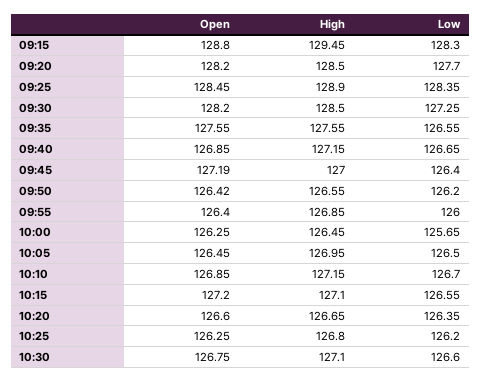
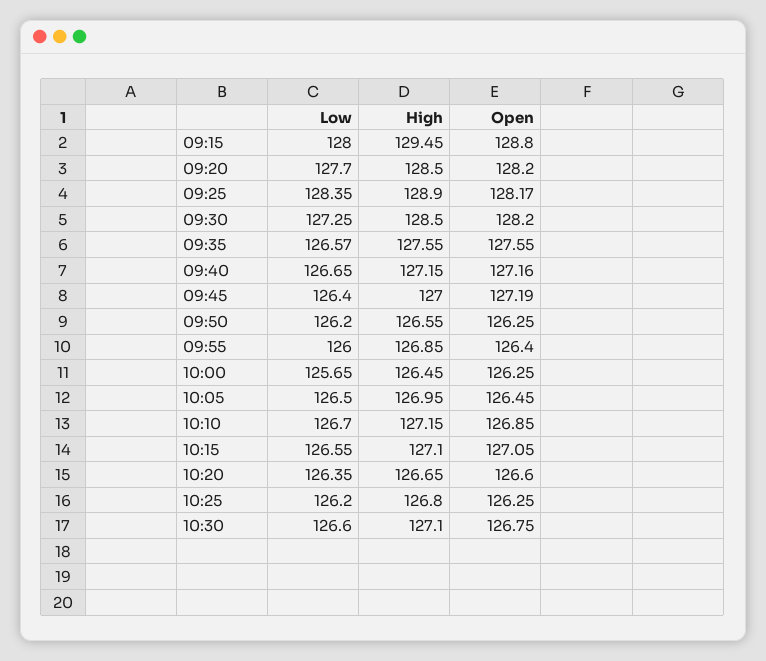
Low, 09:15: 128.3 -> 128
Open, 09:25: 128.45 -> 128.17
Low, 09:35: 126.55 -> 126.57
Open, 09:40: 126.85 -> 127.16
Open, 09:50: 126.42 -> 126.25
Open, 10:15: 127.2 -> 127.05

